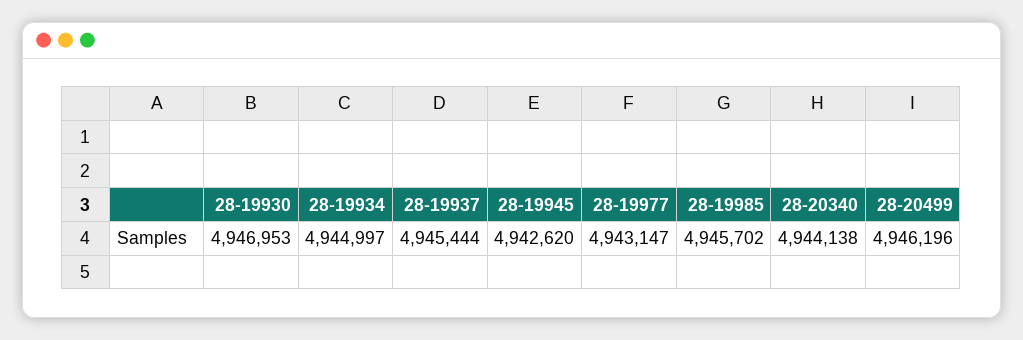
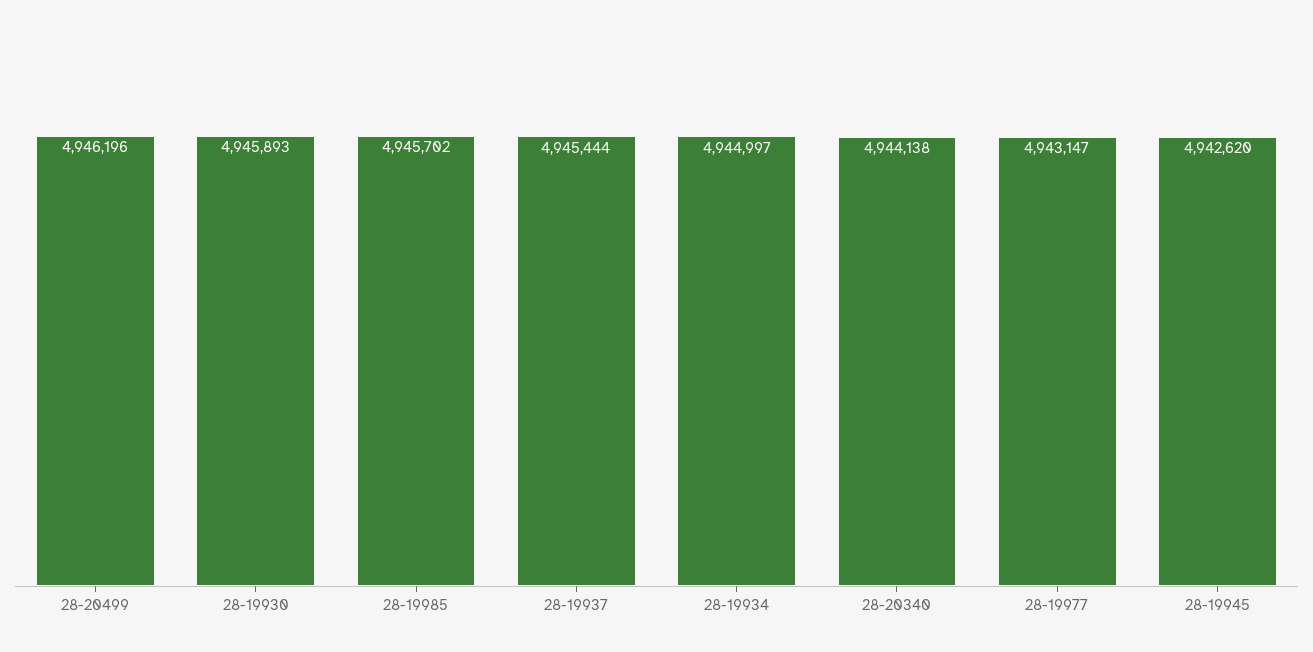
28-19930: 4946953 -> 4945893

